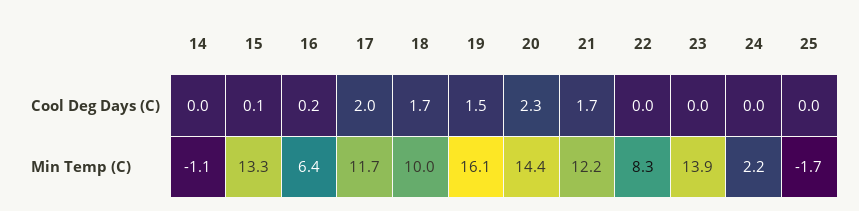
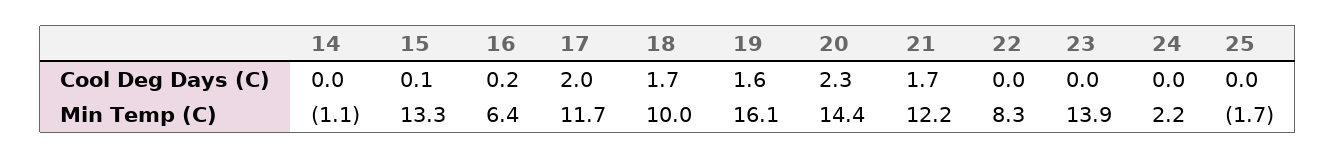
19, Cool Deg Days (C): 1.5 -> 1.6

